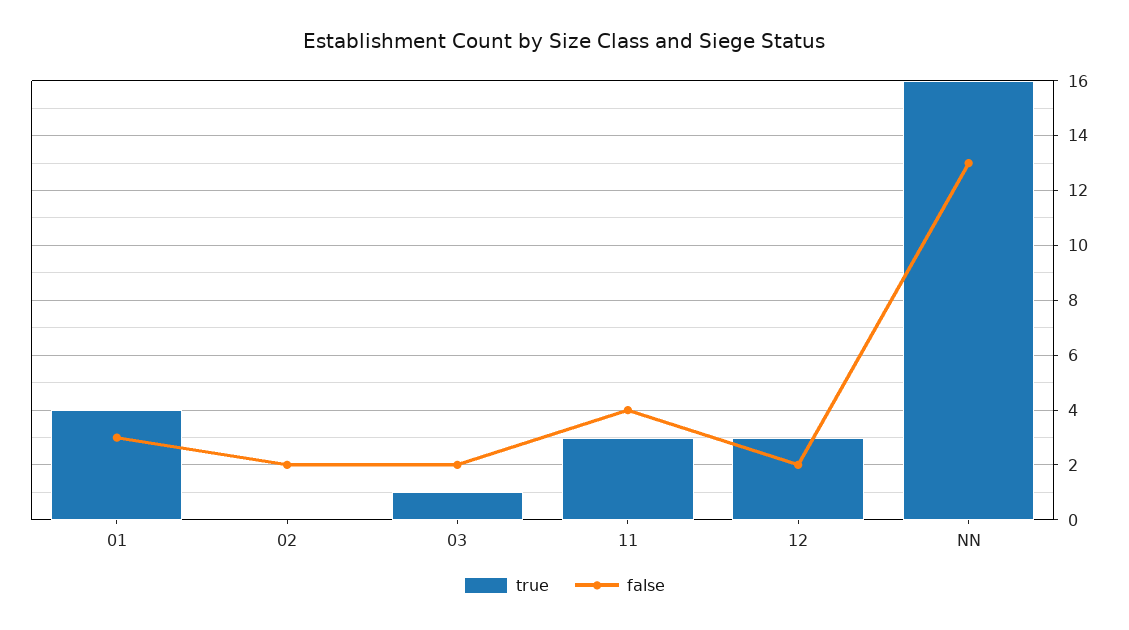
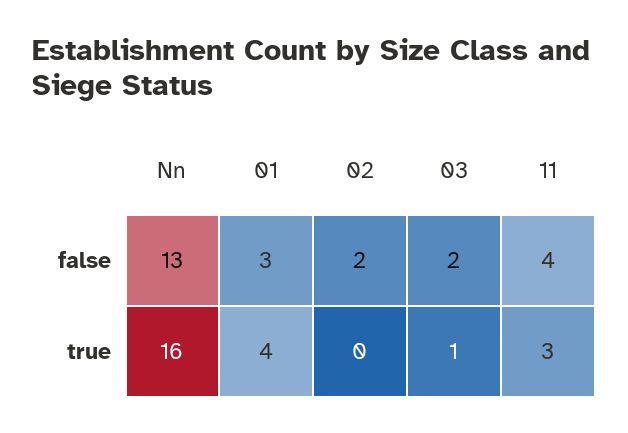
true, 12: 3 -> none
false, 12: 2 -> none

